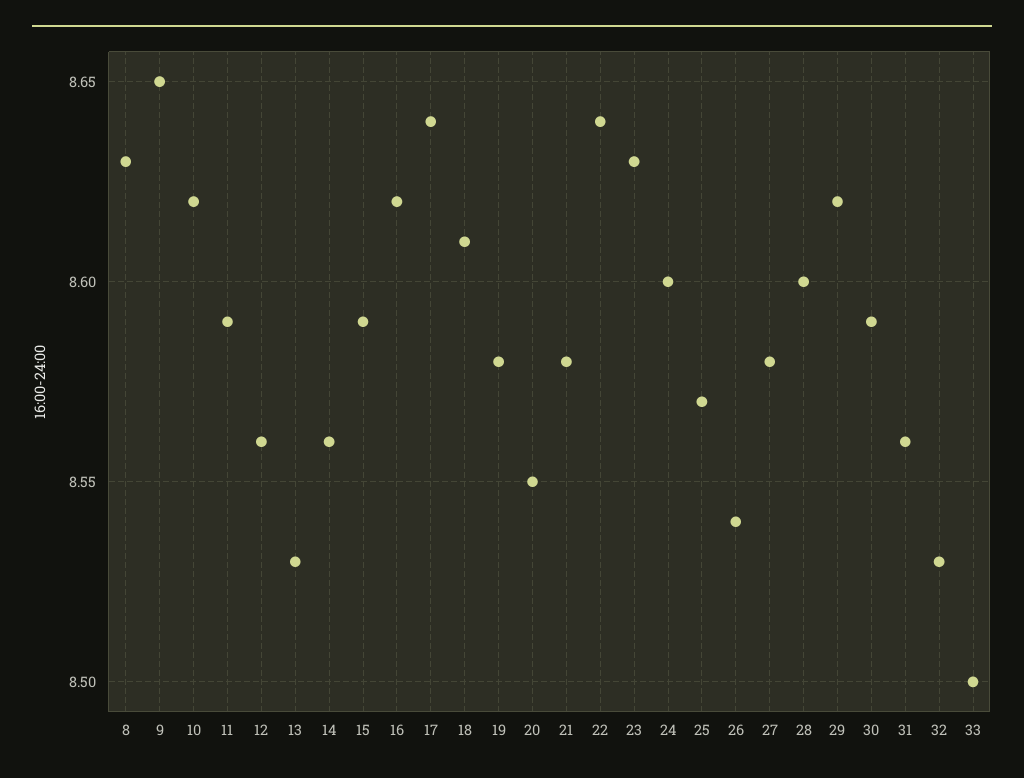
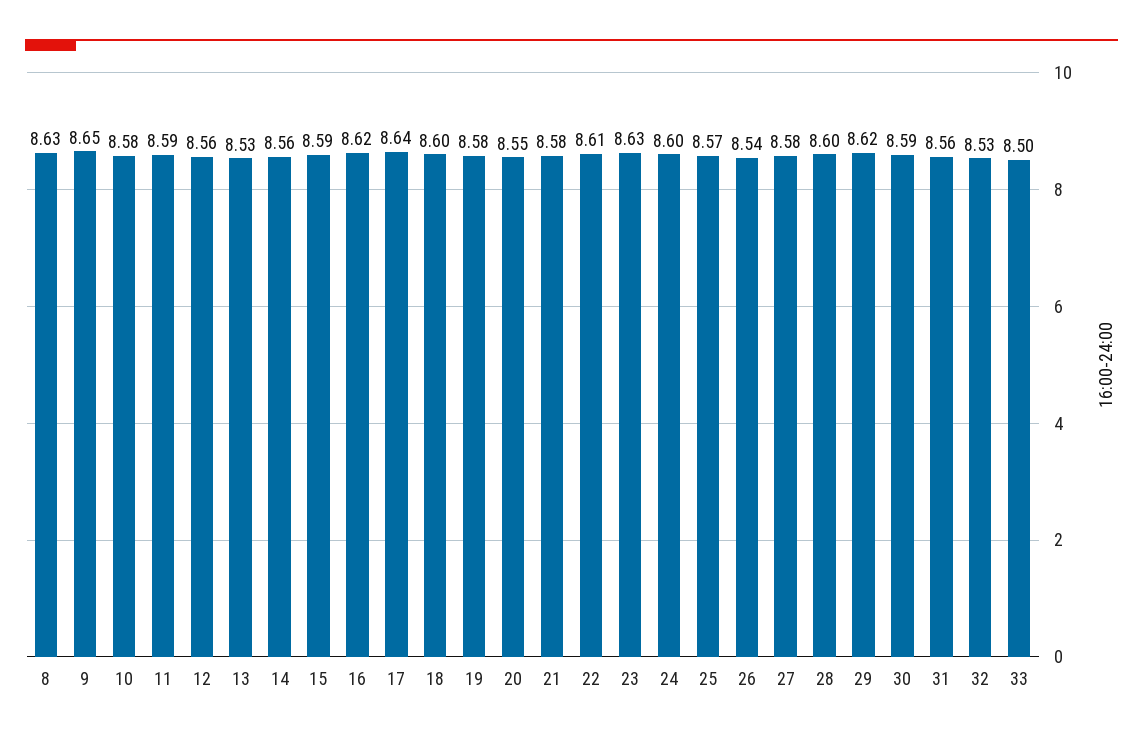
10: 8.62 -> 8.58
18: 8.61 -> 8.6
22: 8.64 -> 8.61

